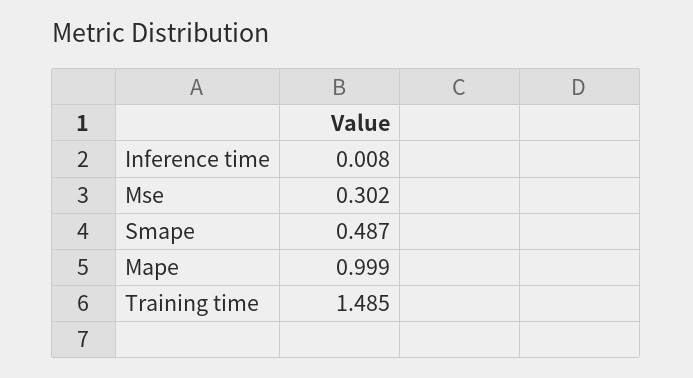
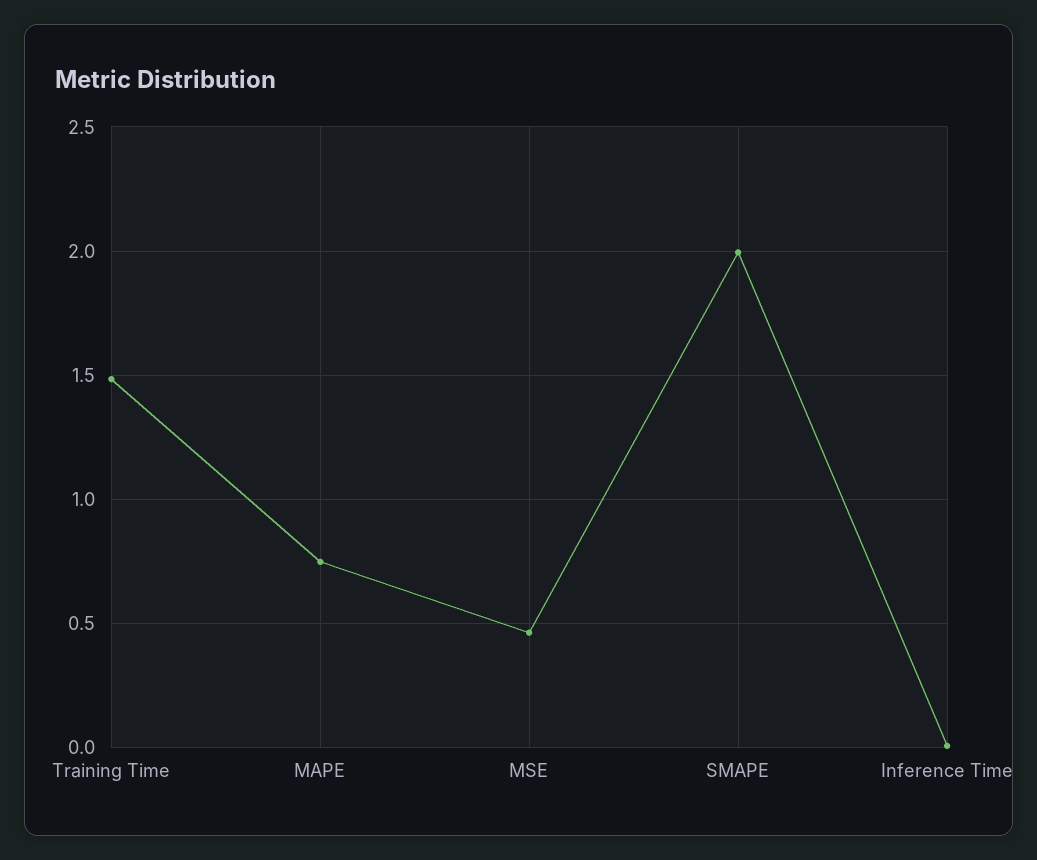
Mse: 0.302 -> 0.45
Smape: 0.487 -> 2
Mape: 0.999 -> 0.75

